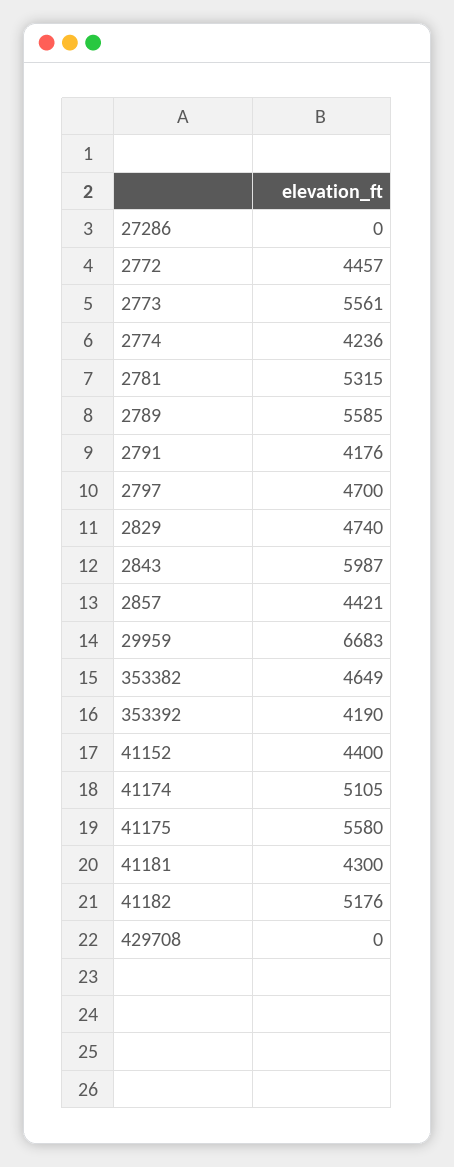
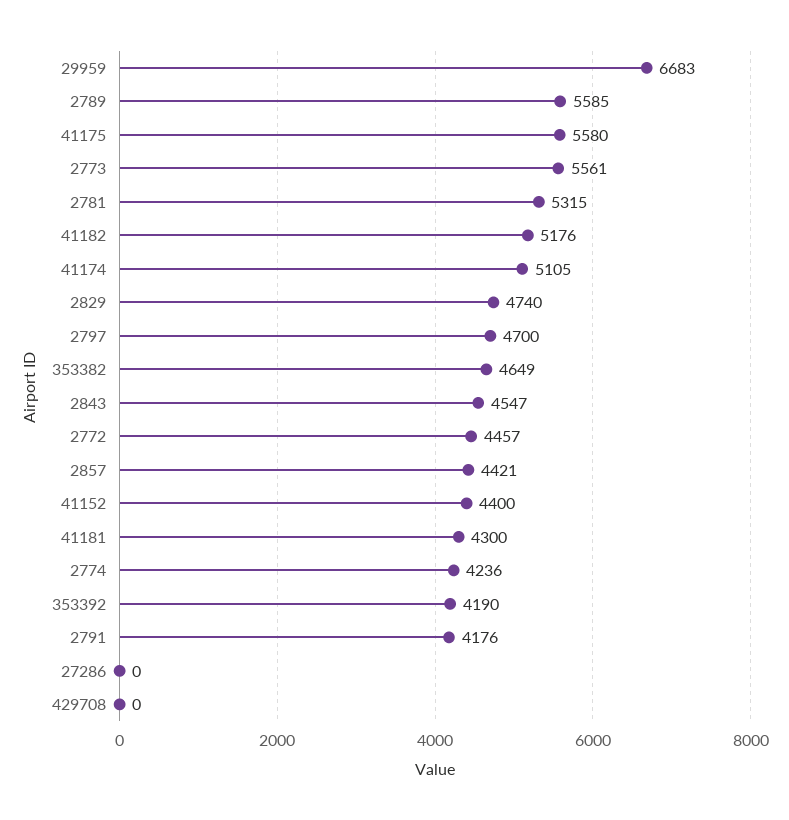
2843: 5987 -> 4547

